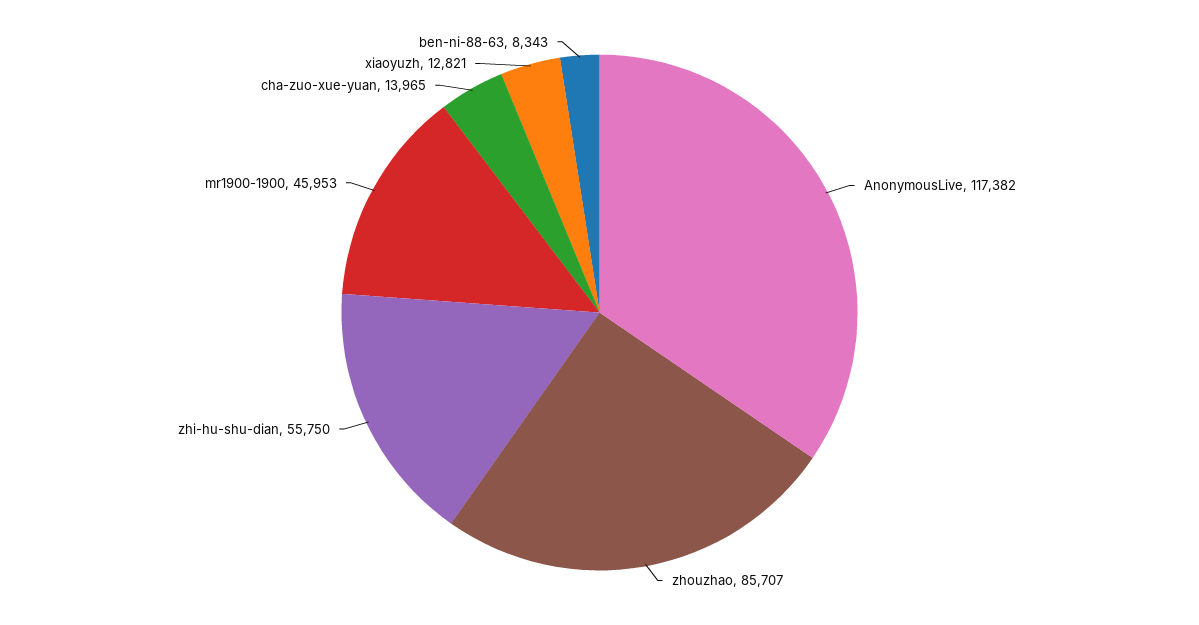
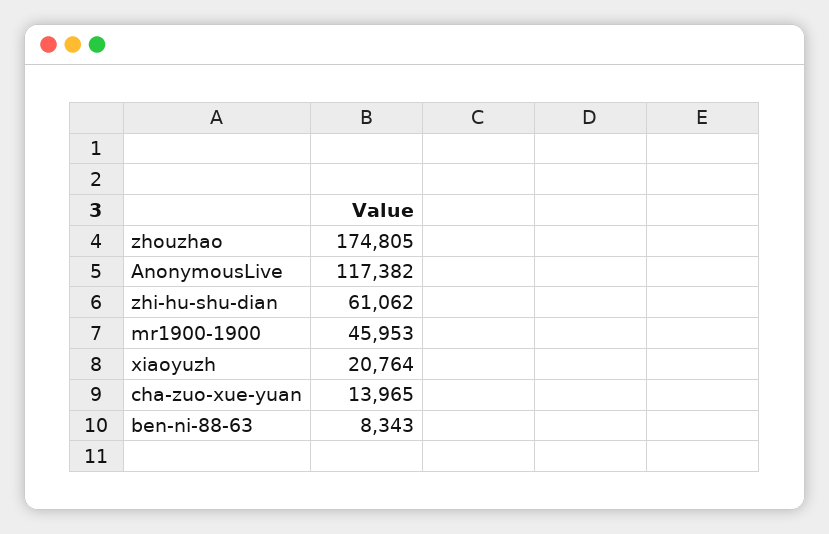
zhouzhao: 85707 -> 174805
zhi-hu-shu-dian: 55750 -> 61062
xiaoyuzh: 12821 -> 20764

